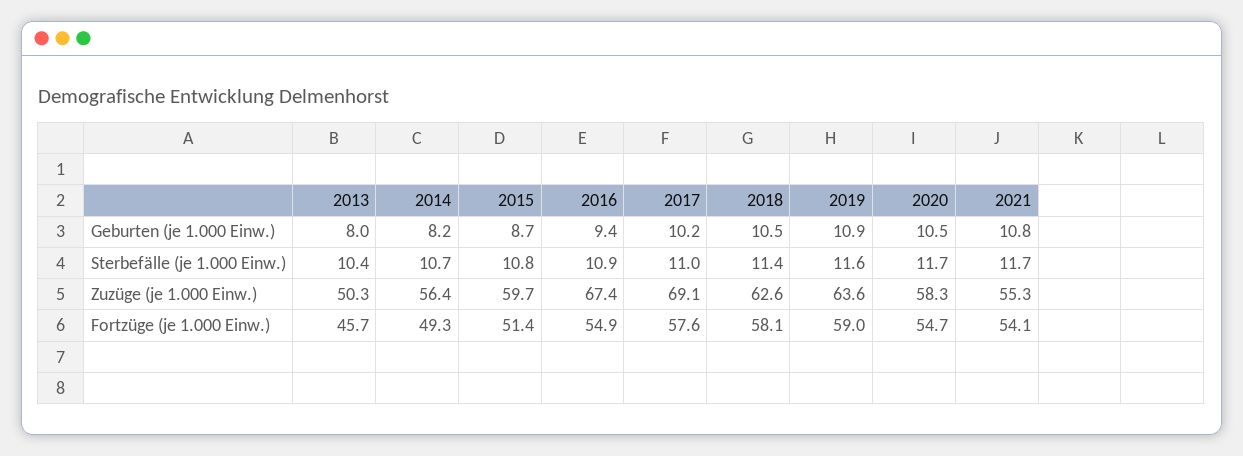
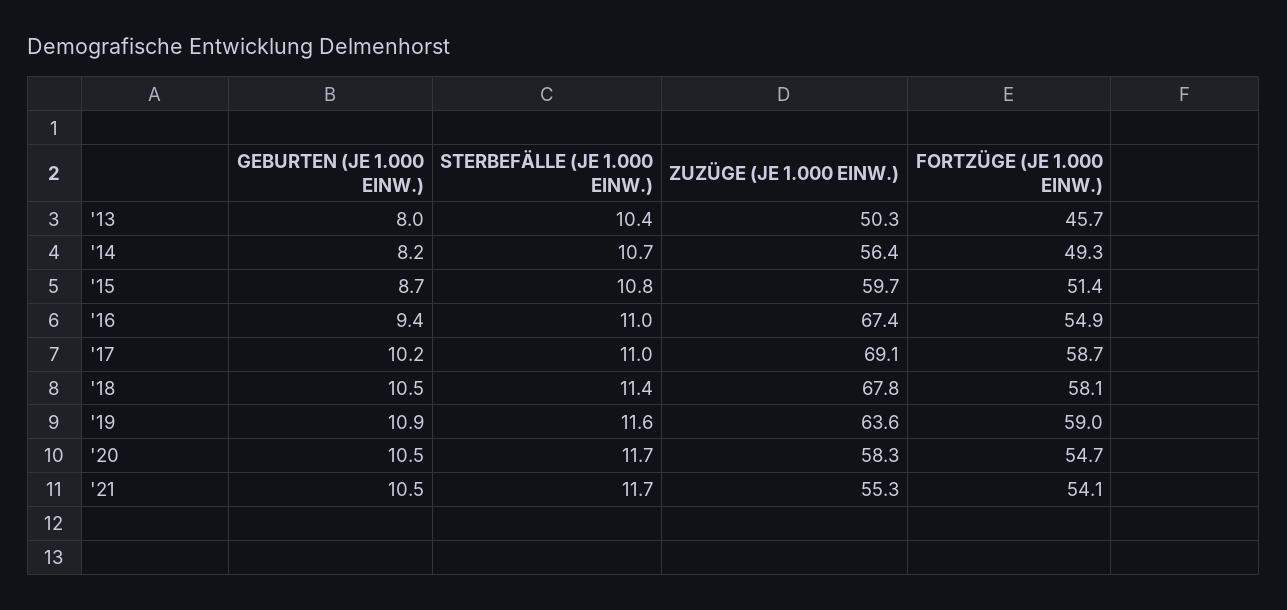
2021, Geburten (je 1.000 Einw.): 10.8 -> 10.5
2016, Sterbefälle (je 1.000 Einw.): 10.9 -> 11
2018, Zuzüge (je 1.000 Einw.): 62.6 -> 67.8
2017, Fortzüge (je 1.000 Einw.): 57.6 -> 58.7

